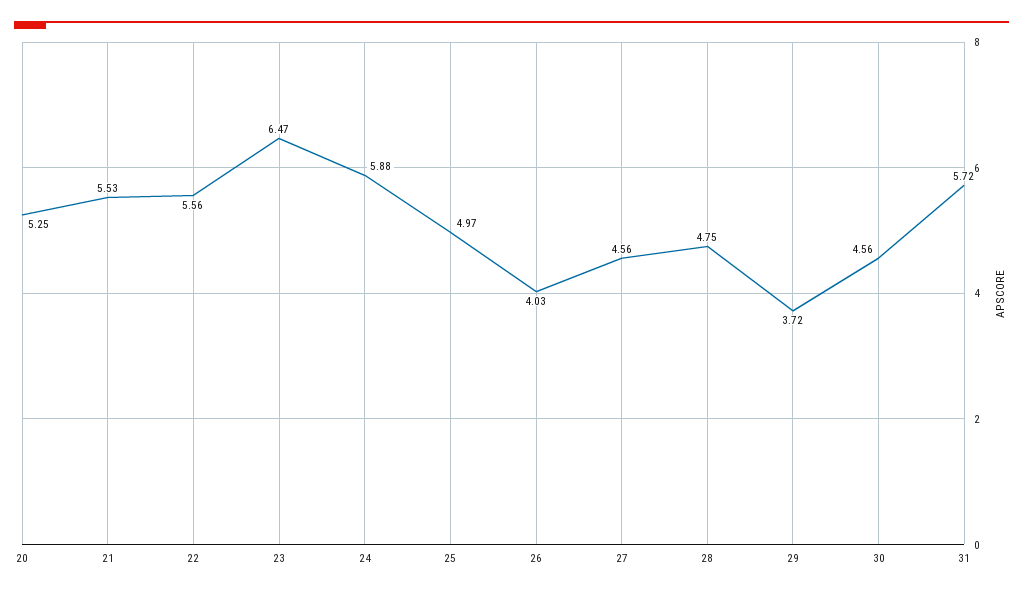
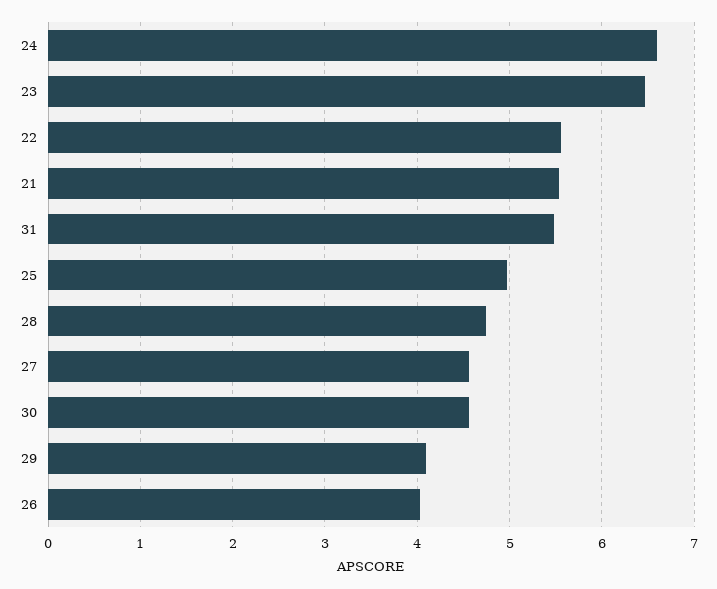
20: 5.25 -> none
24: 5.88 -> 6.6
29: 3.72 -> 4.1
31: 5.72 -> 5.5

